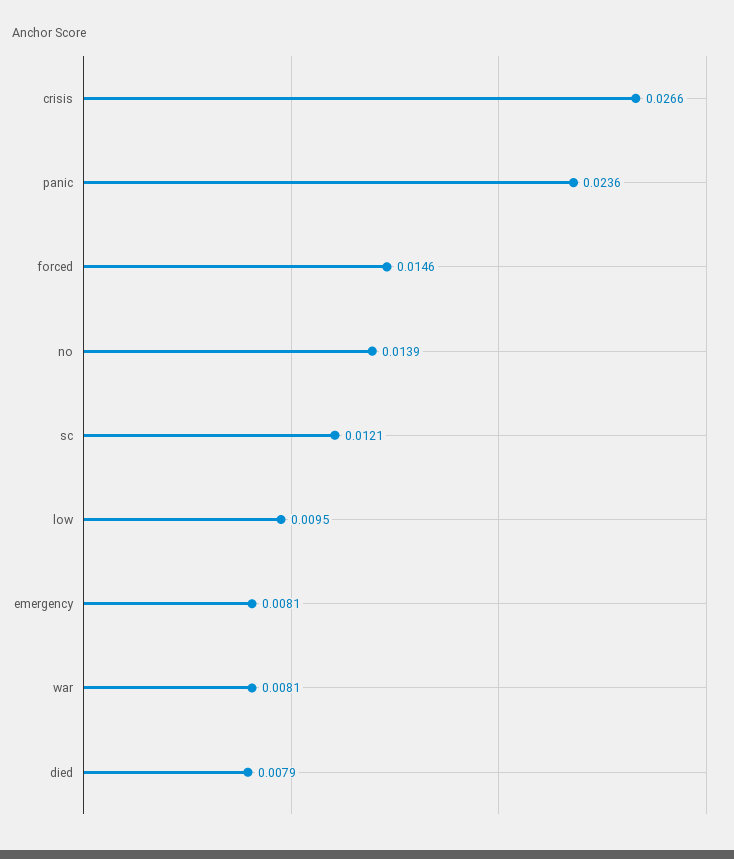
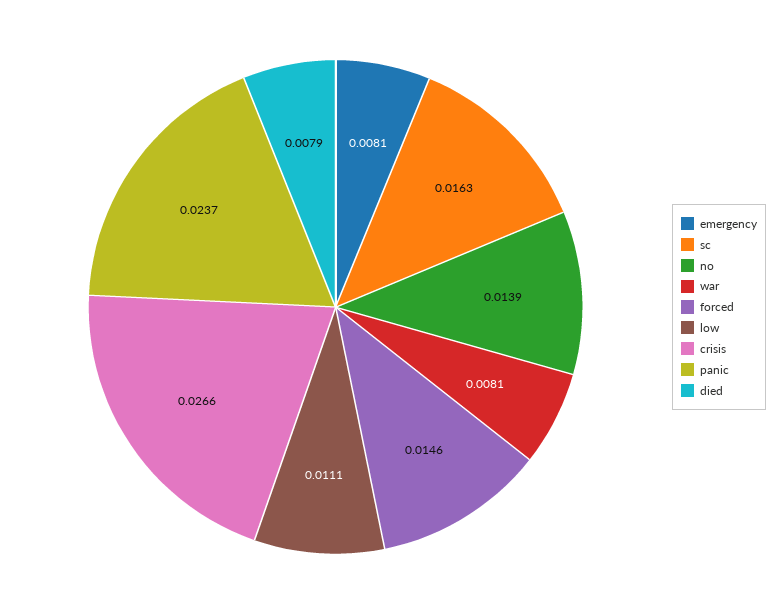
panic: 0.0236 -> 0.0237
sc: 0.0121 -> 0.0163
low: 0.0095 -> 0.0111

